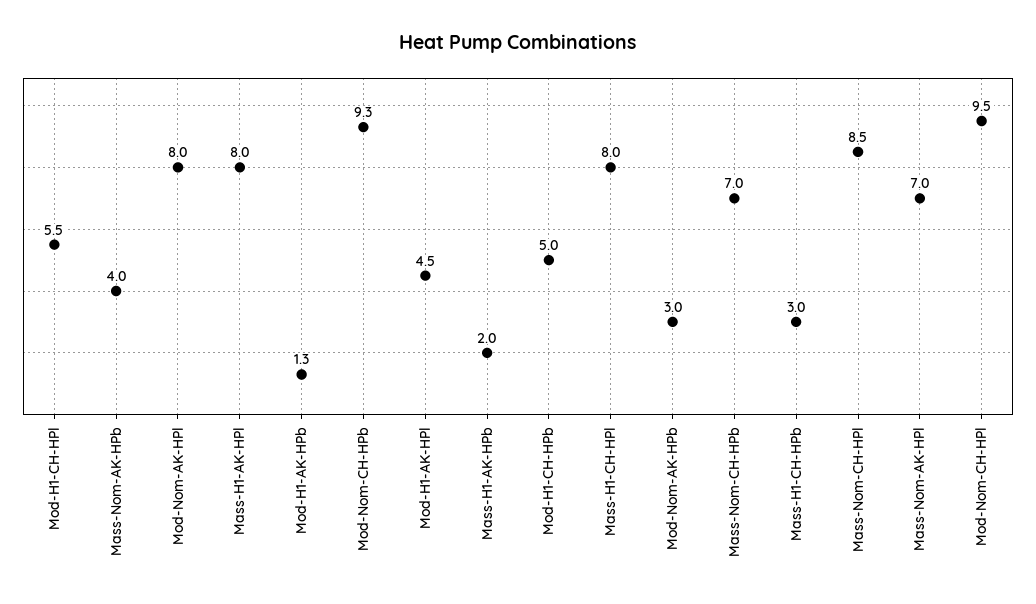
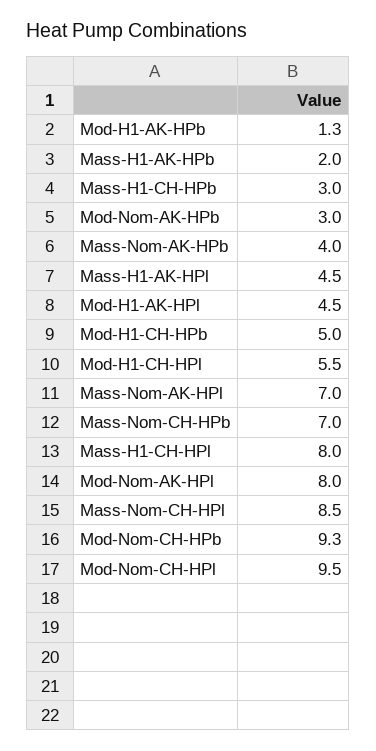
Mass-H1-AK-HPl: 8 -> 4.5

